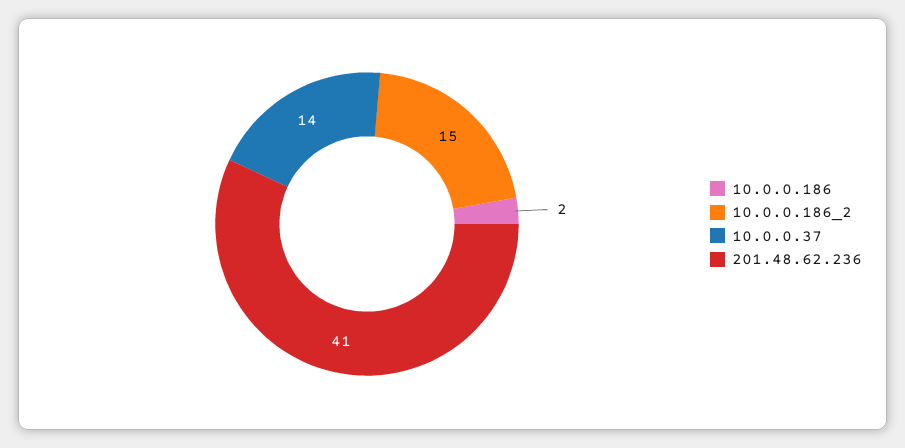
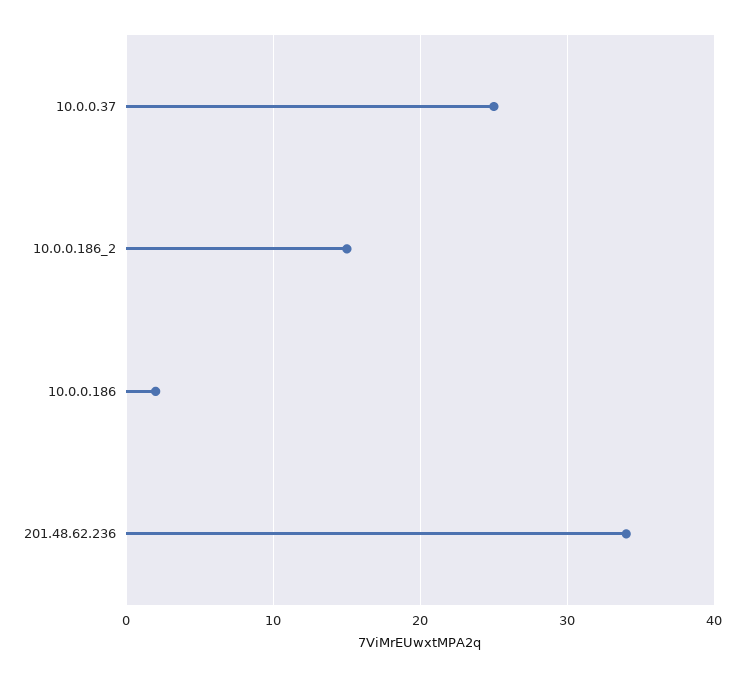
10.0.0.37: 14 -> 25
201.48.62.236: 41 -> 34

